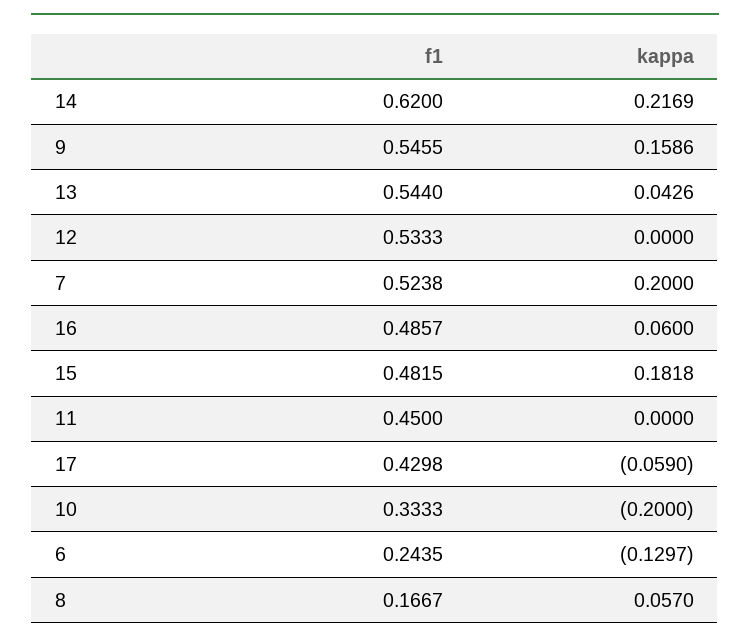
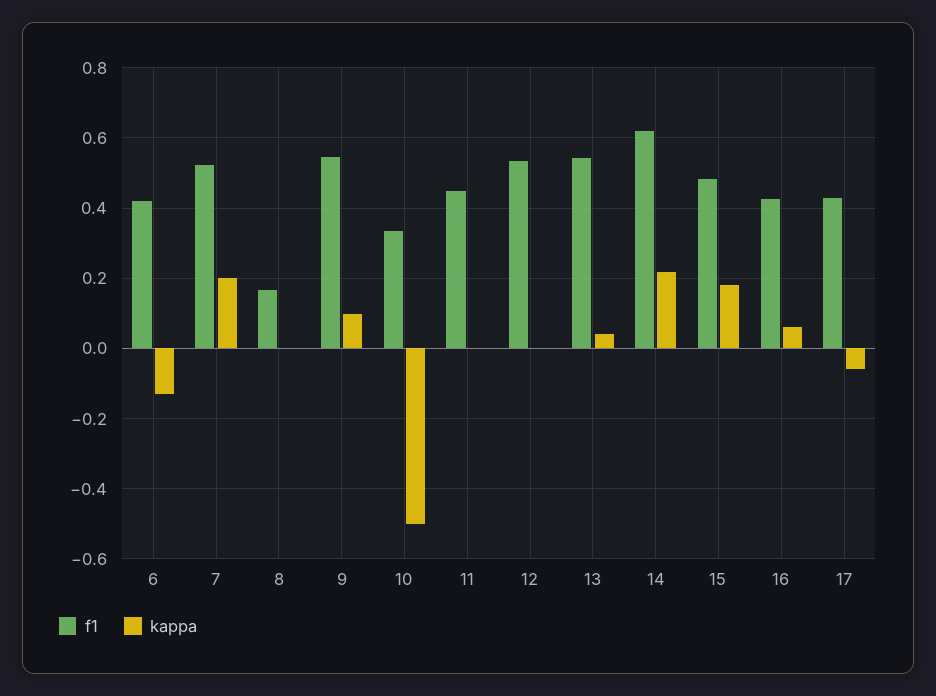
kappa, 9: 0.1586 -> 0.1
f1, 16: 0.4857 -> 0.42
kappa, 10: -0.2 -> -0.5
f1, 6: 0.2435 -> 0.42
kappa, 8: 0.057 -> 0

